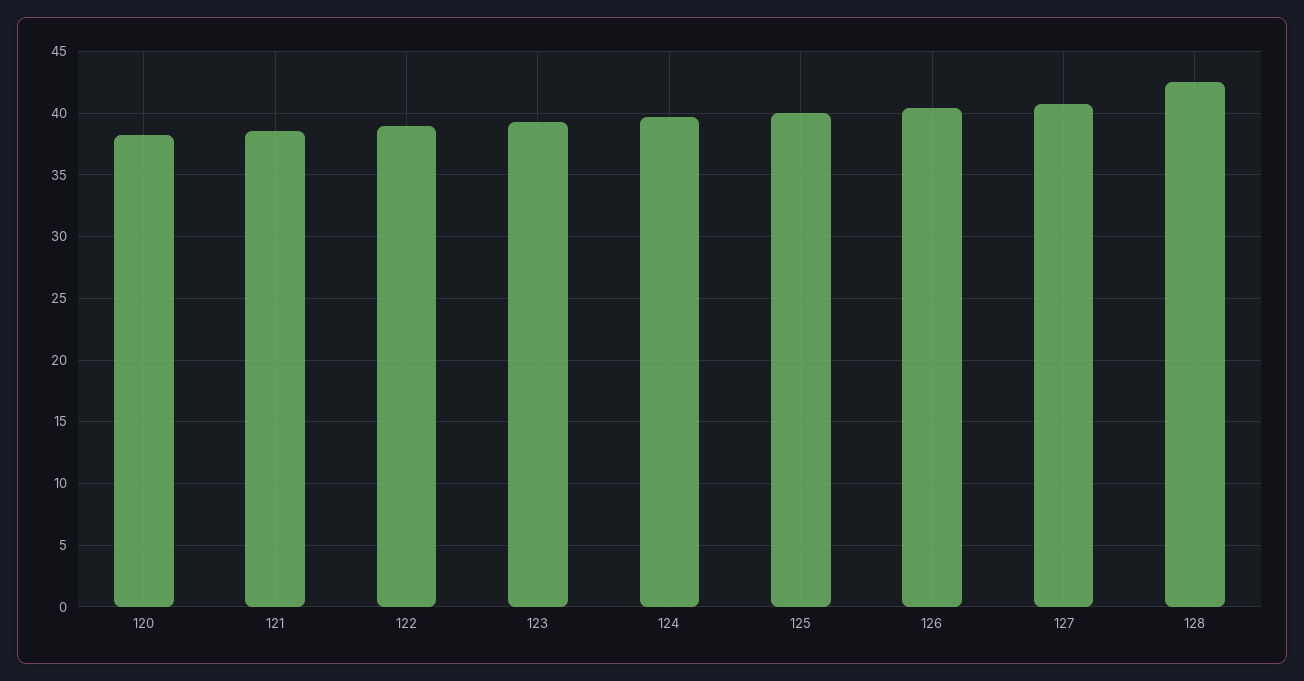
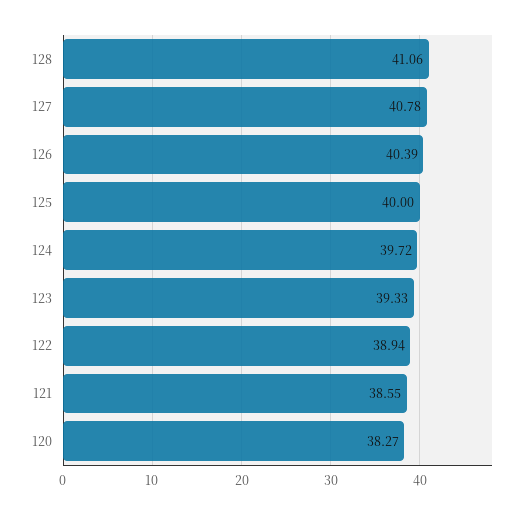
128: 42.5 -> 41.06

